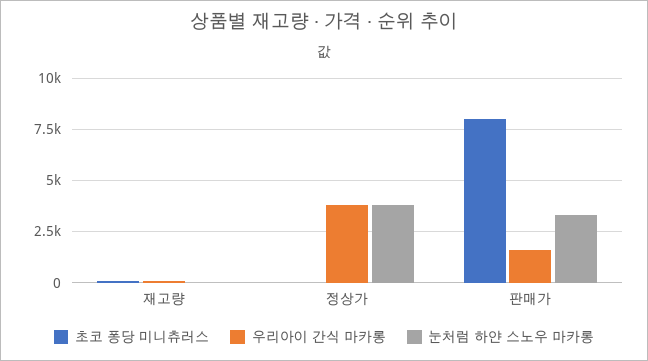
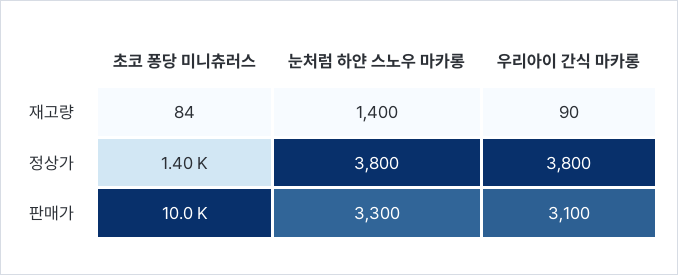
눈처럼 하얀 스노우 마카롱, 재고량: 0 -> 1400
초코 퐁당 미니츄러스, 정상가: 0 -> 1400
초코 퐁당 미니츄러스, 판매가: 8000 -> 10000
우리아이 간식 마카롱, 판매가: 1500 -> 3100

